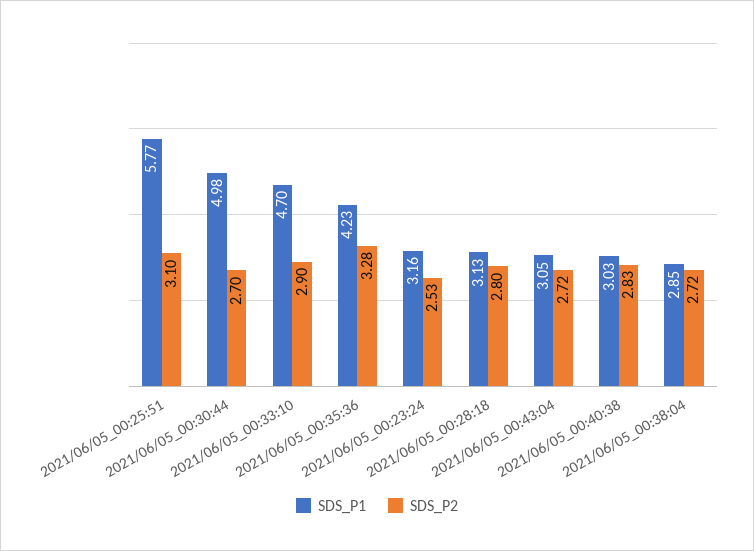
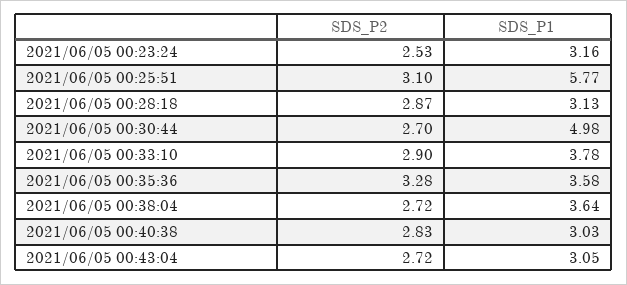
SDS_P1, 2021/06/05_00:33:10: 4.7 -> 3.78
SDS_P1, 2021/06/05_00:35:36: 4.23 -> 3.58
SDS_P2, 2021/06/05_00:28:18: 2.8 -> 2.87
SDS_P1, 2021/06/05_00:38:04: 2.85 -> 3.64

